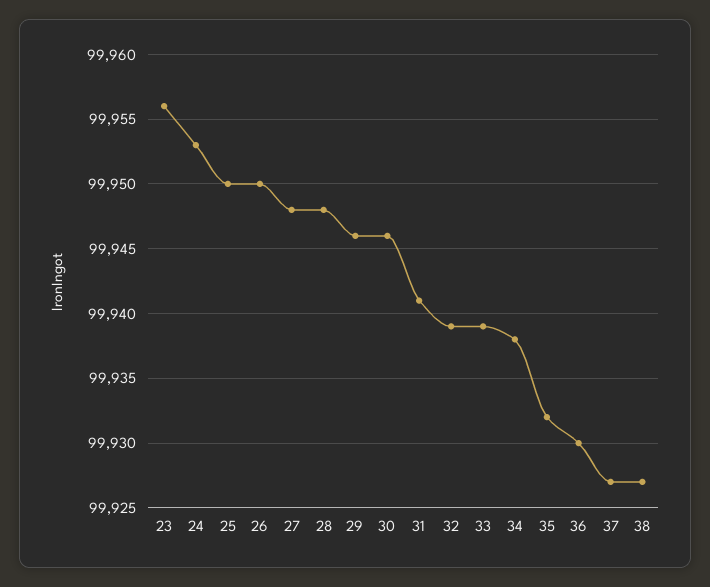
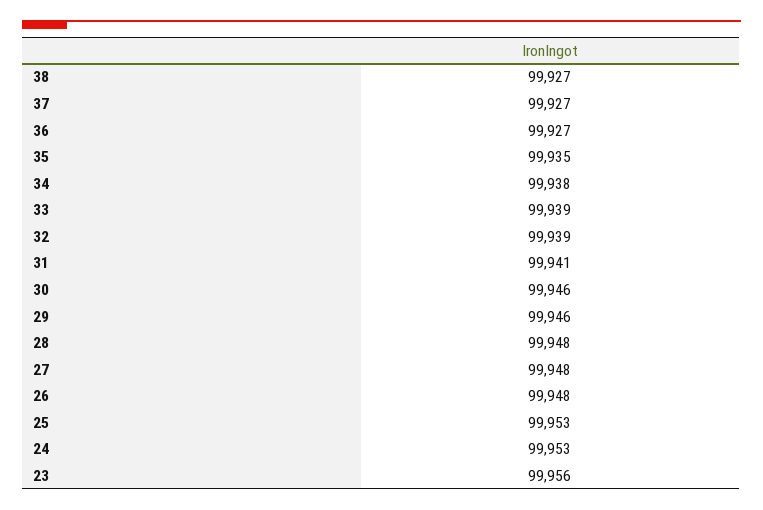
25: 99950 -> 99953
26: 99950 -> 99948
35: 99932 -> 99935
36: 99930 -> 99927

